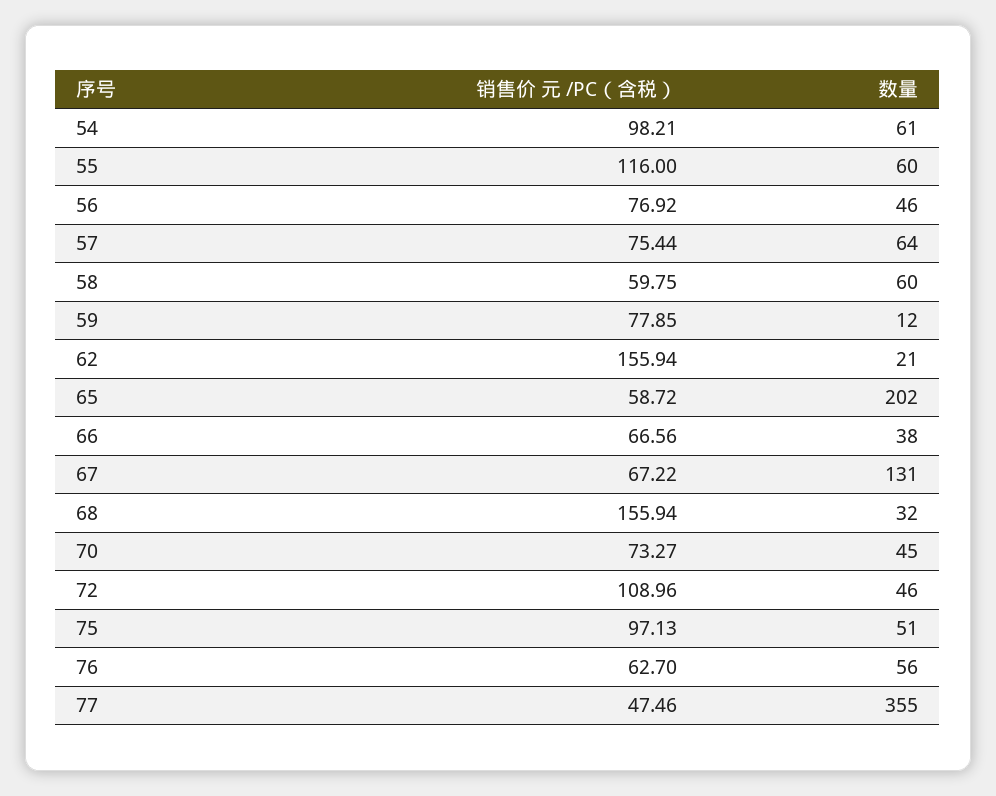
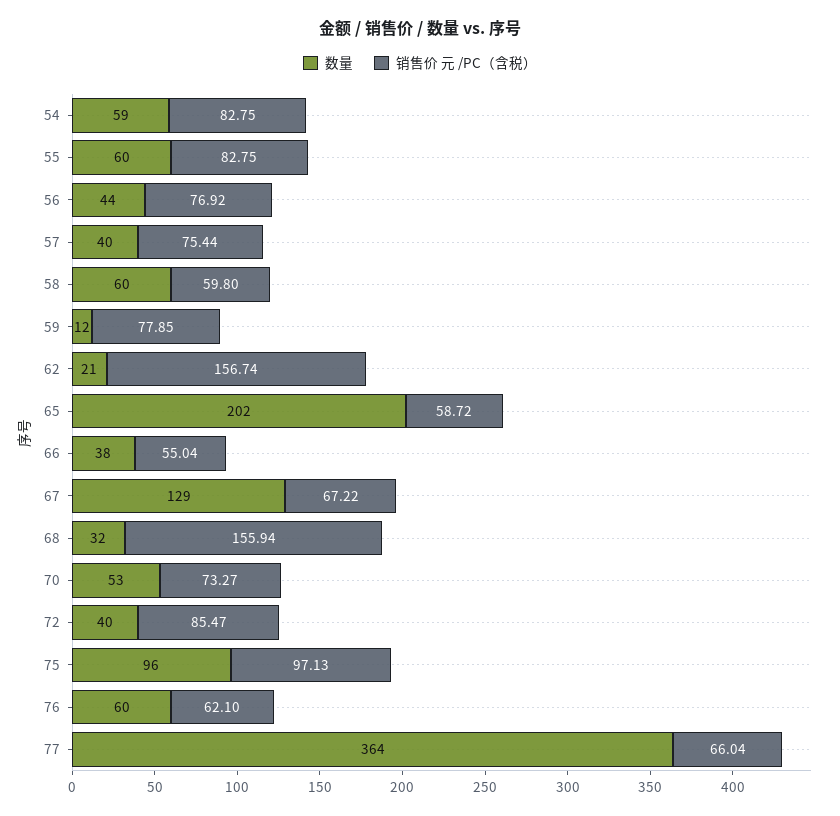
销售价 元 /PC（含税）, 54: 98.21 -> 82.75
数量, 54: 61 -> 59
销售价 元 /PC（含税）, 55: 116 -> 82.75
数量, 56: 46 -> 44
数量, 57: 64 -> 40
销售价 元 /PC（含税）, 58: 59.75 -> 59.8
销售价 元 /PC（含税）, 62: 155.94 -> 156.74
销售价 元 /PC（含税）, 66: 66.56 -> 55.04
数量, 67: 131 -> 129
数量, 70: 45 -> 53
销售价 元 /PC（含税）, 72: 108.96 -> 85.47
数量, 72: 46 -> 40
数量, 75: 51 -> 96
销售价 元 /PC（含税）, 76: 62.7 -> 62.1
数量, 76: 56 -> 60
销售价 元 /PC（含税）, 77: 47.46 -> 66.04
数量, 77: 355 -> 364

